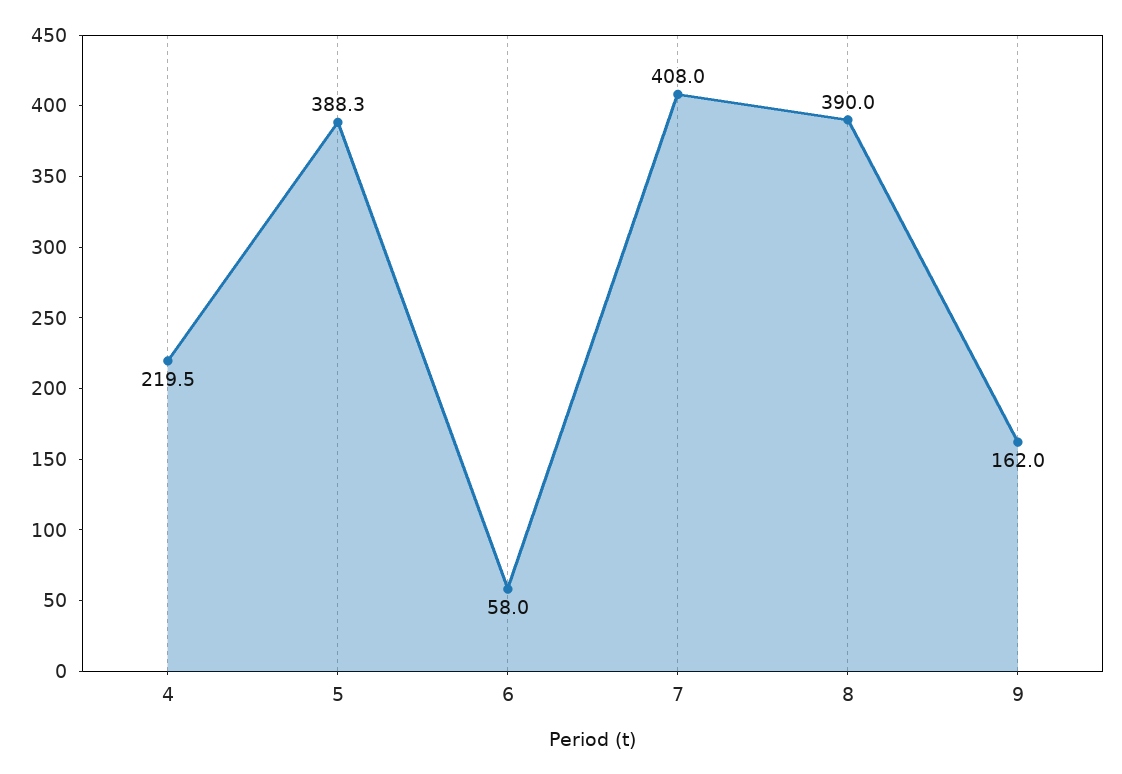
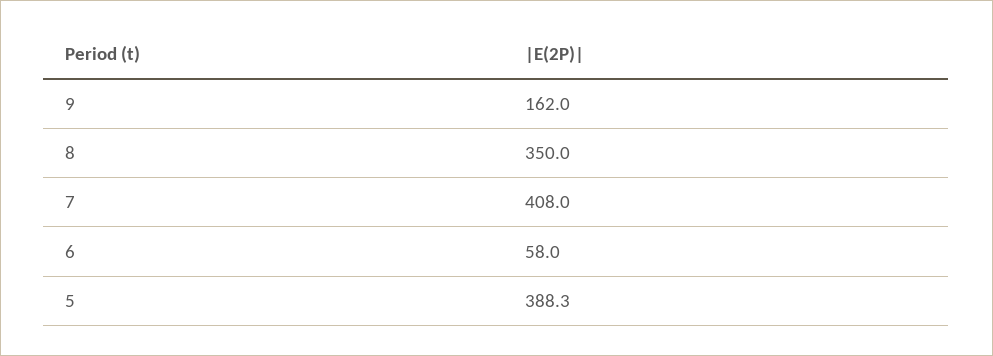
4: 219.5 -> none
8: 390 -> 350

